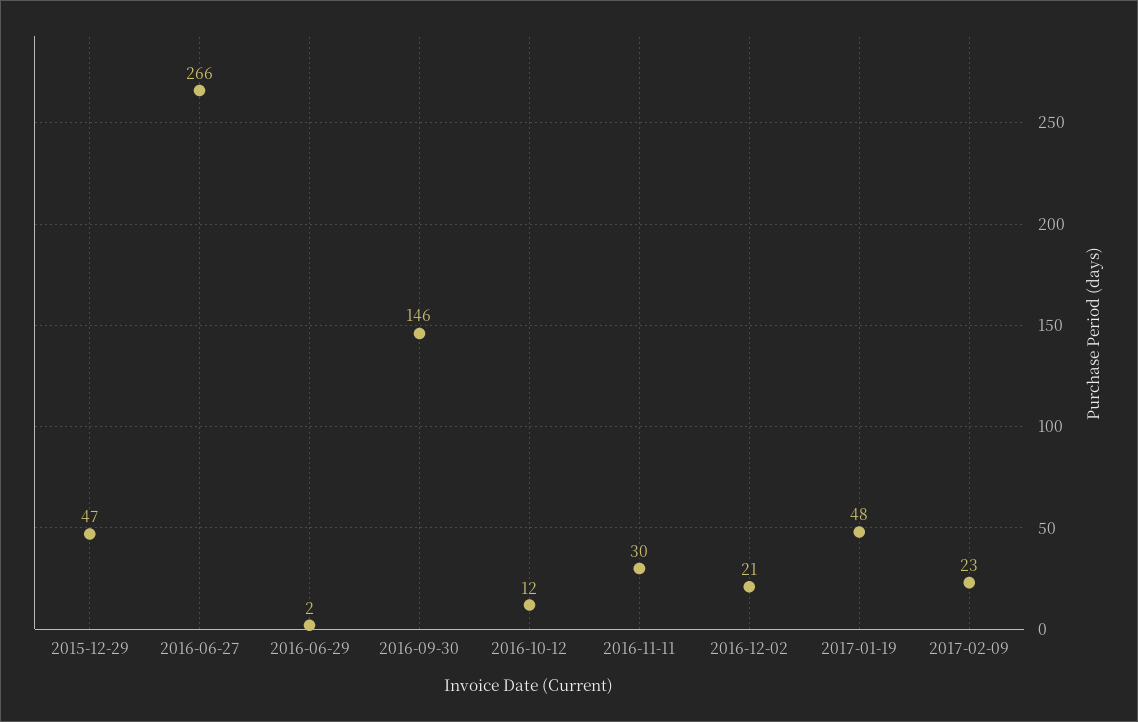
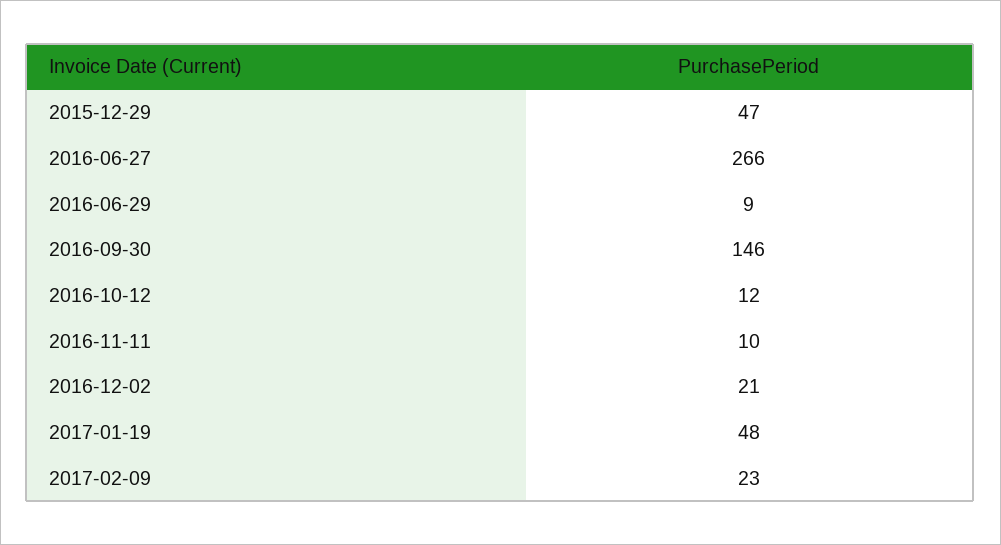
2016-06-29: 2 -> 9
2016-11-11: 30 -> 10

